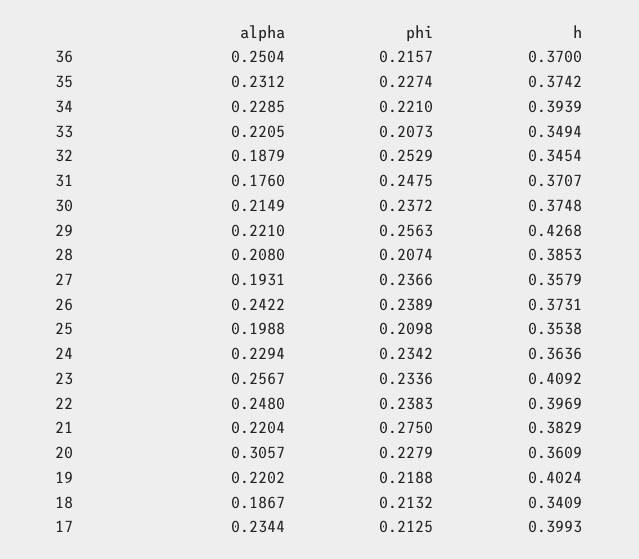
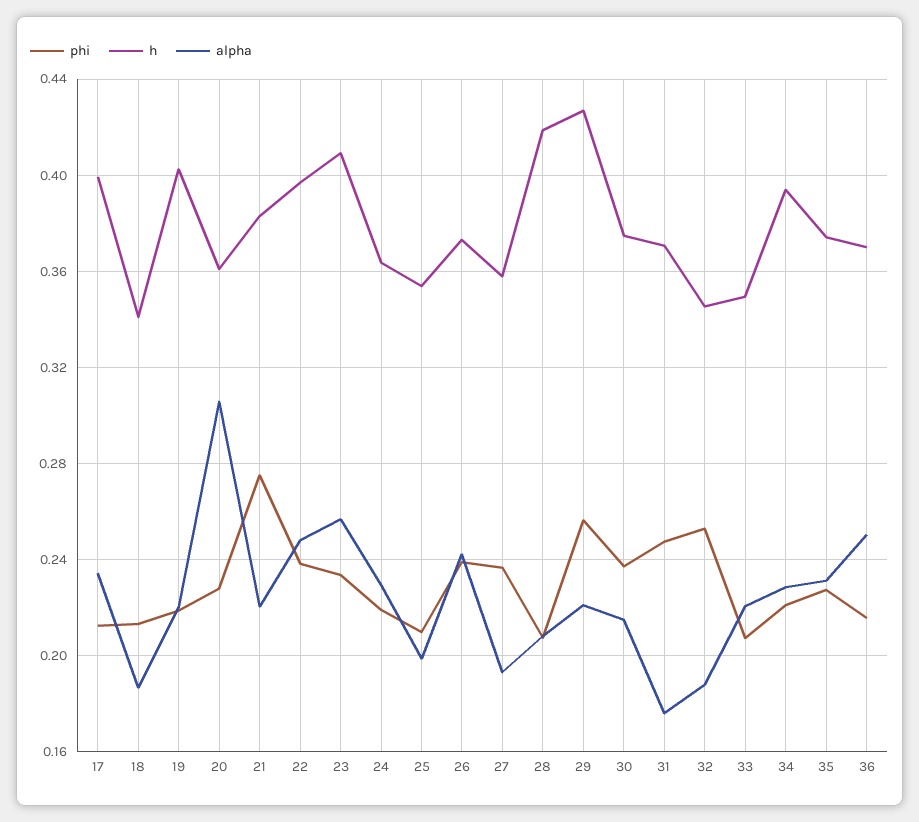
h, 28: 0.3853 -> 0.42
phi, 24: 0.2342 -> 0.22

